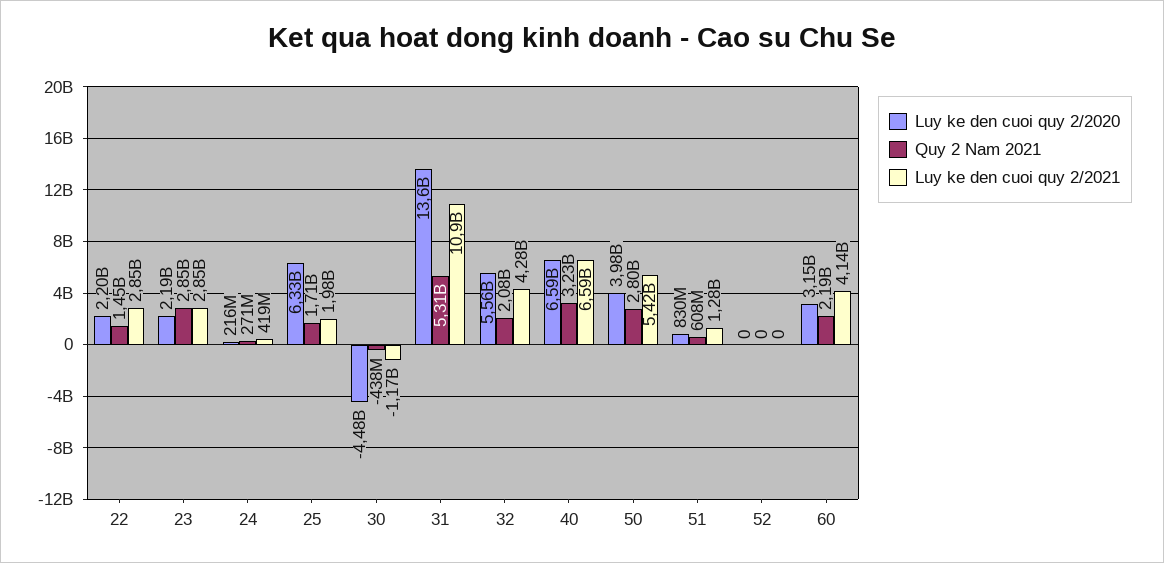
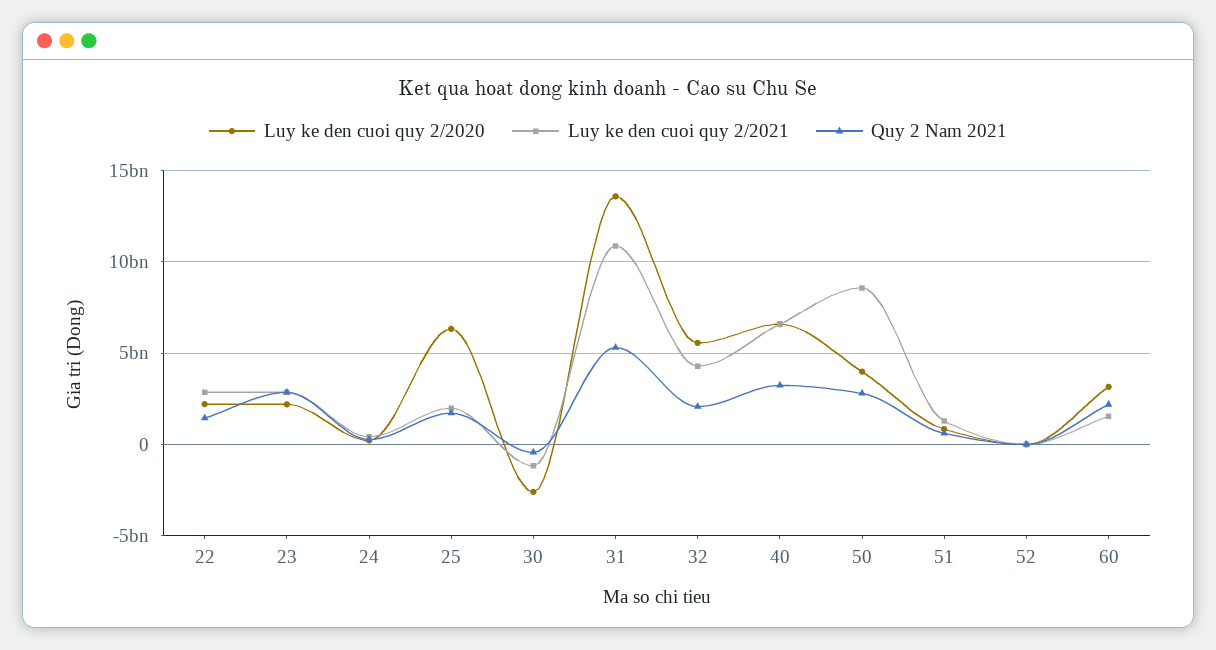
Luy ke den cuoi quy 2/2020, 30: -4480000000 -> -2500000000
Luy ke den cuoi quy 2/2021, 50: 5420000000 -> 8500000000
Luy ke den cuoi quy 2/2021, 60: 4140000000 -> 1500000000

